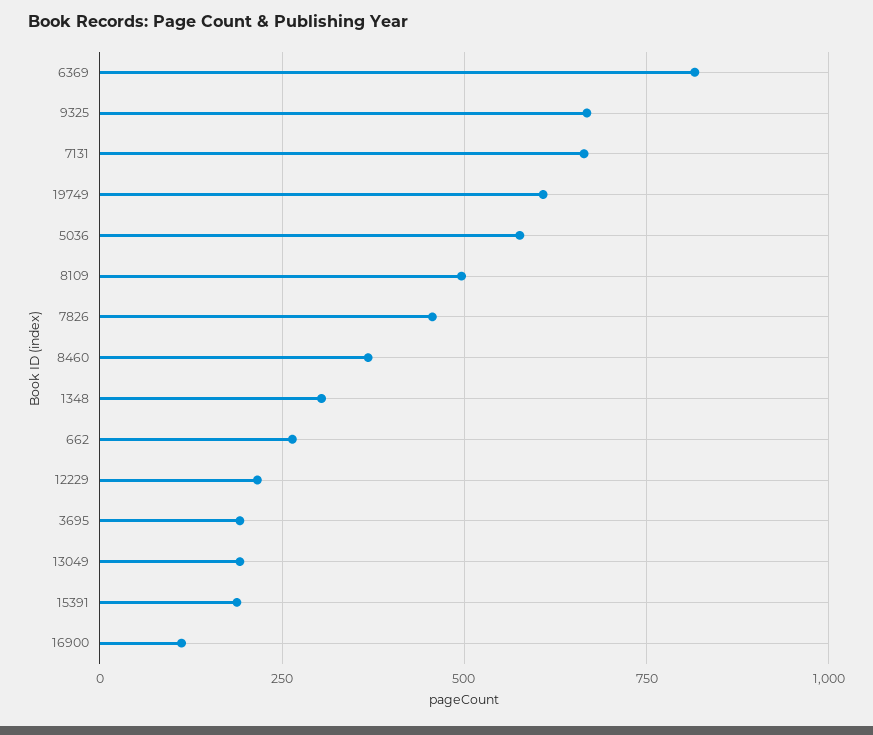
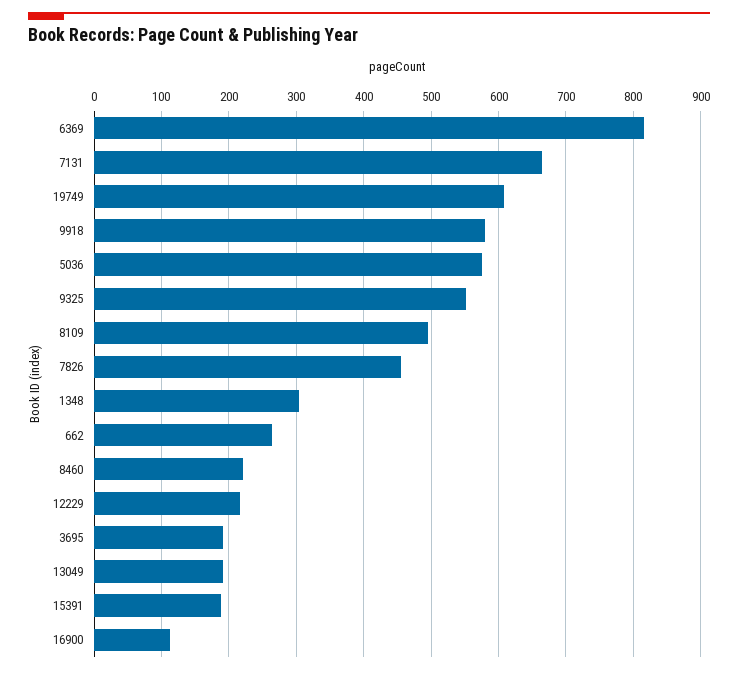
9325: 675 -> 550
8460: 375 -> 220
9918: none -> 580

